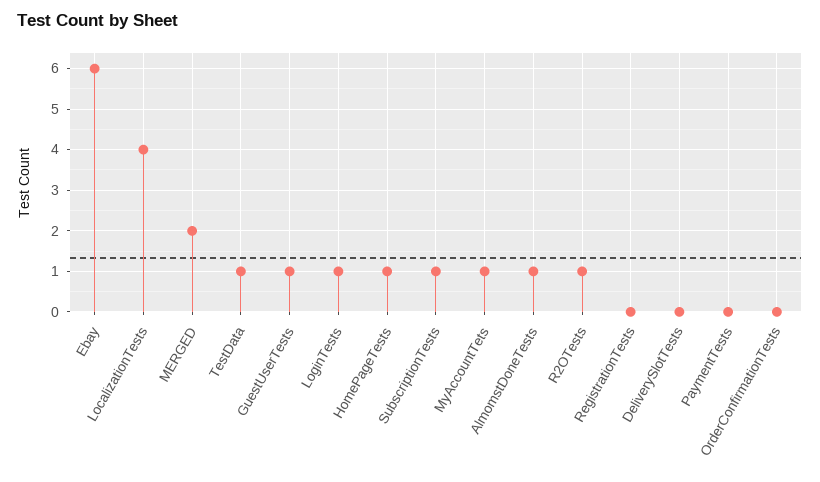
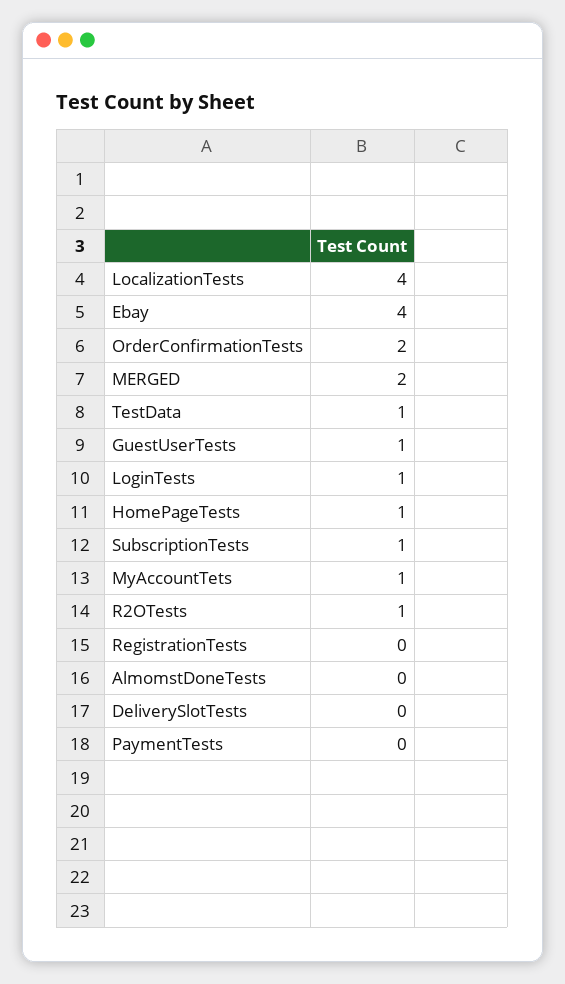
Ebay: 6 -> 4
AlmomstDoneTests: 1 -> 0
OrderConfirmationTests: 0 -> 2

